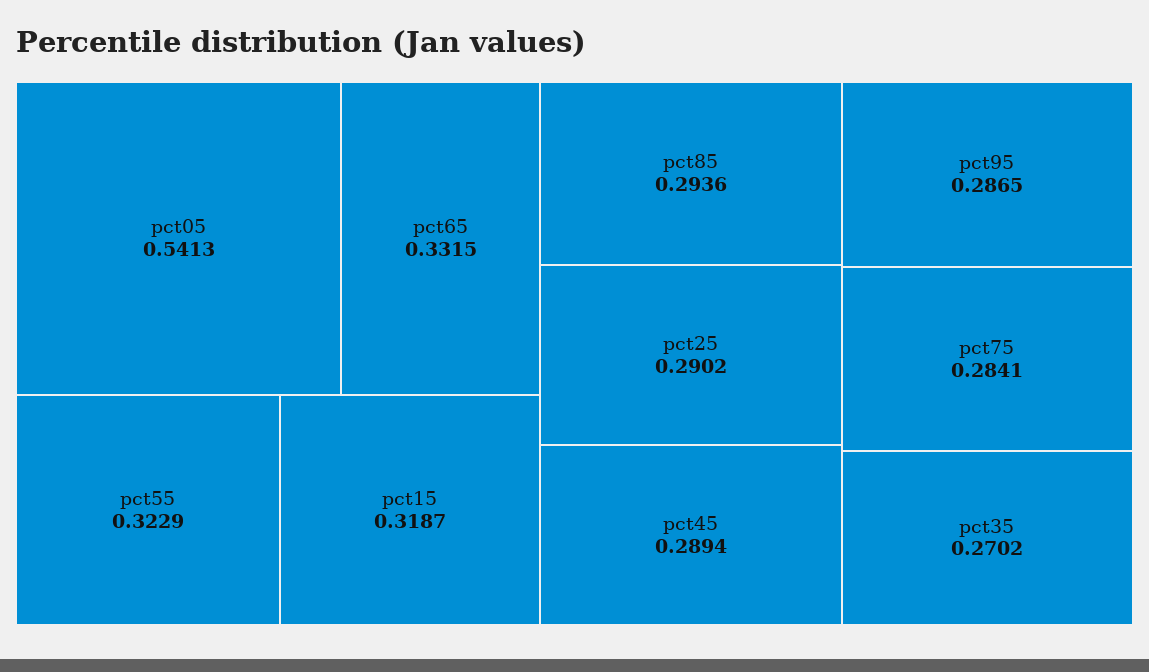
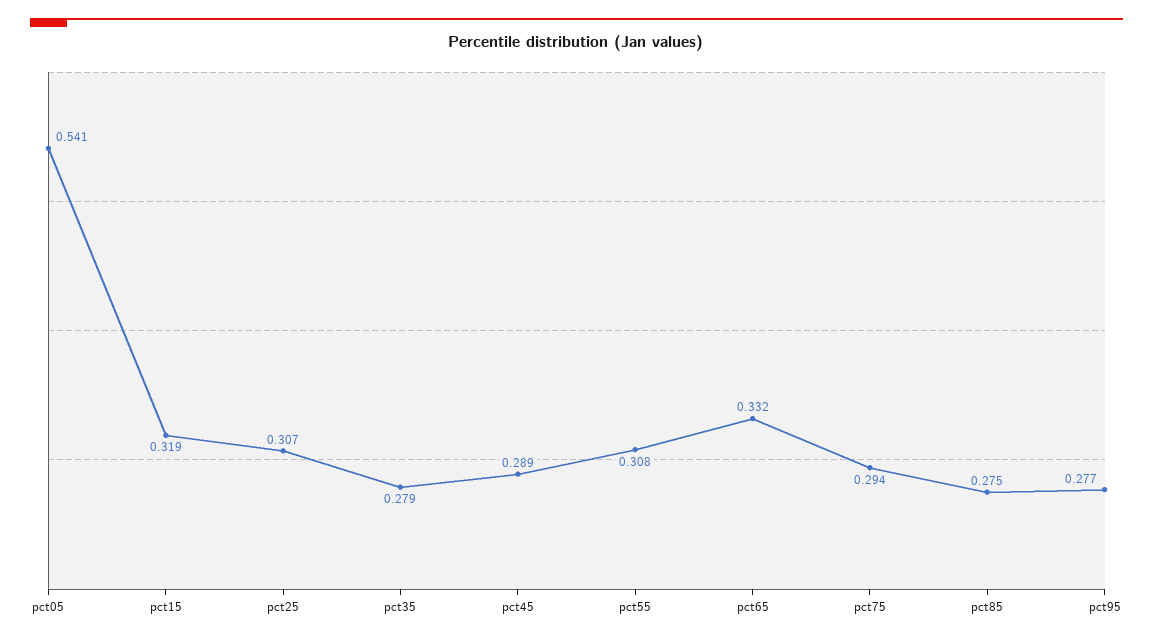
pct55: 0.3229 -> 0.308
pct85: 0.2936 -> 0.275
pct25: 0.2902 -> 0.307
pct95: 0.2865 -> 0.277
pct75: 0.2841 -> 0.294
pct35: 0.2702 -> 0.279

